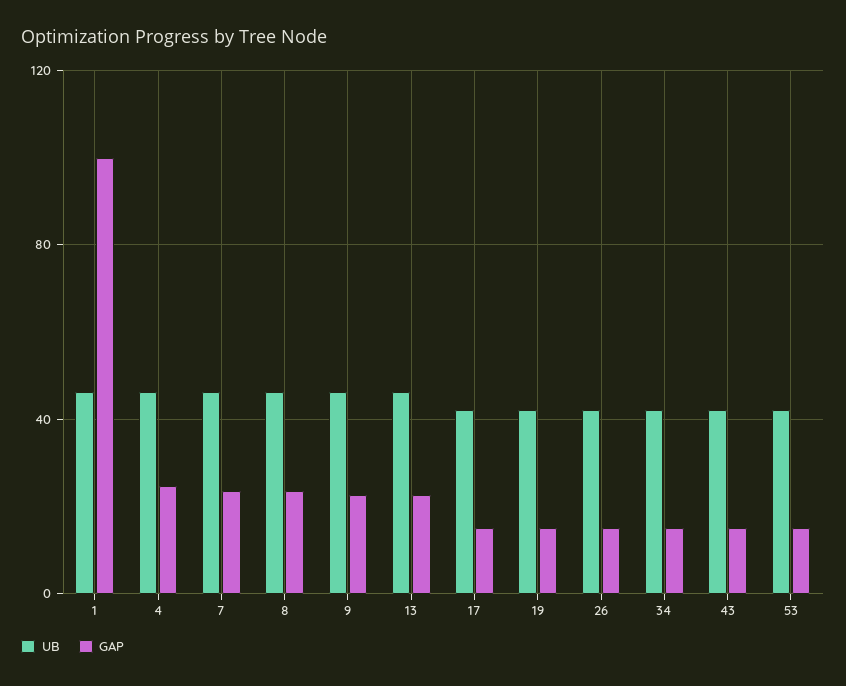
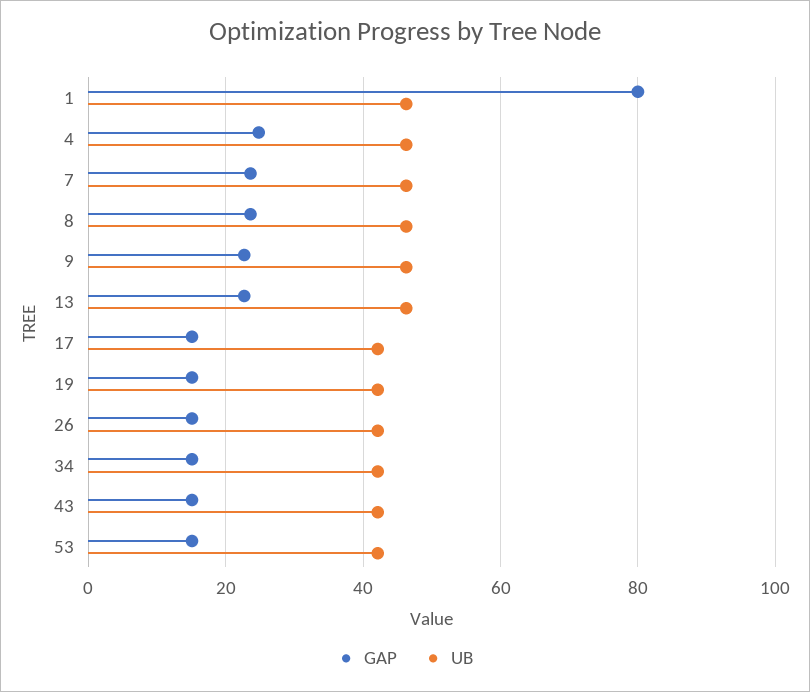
GAP, 1: 100 -> 80

